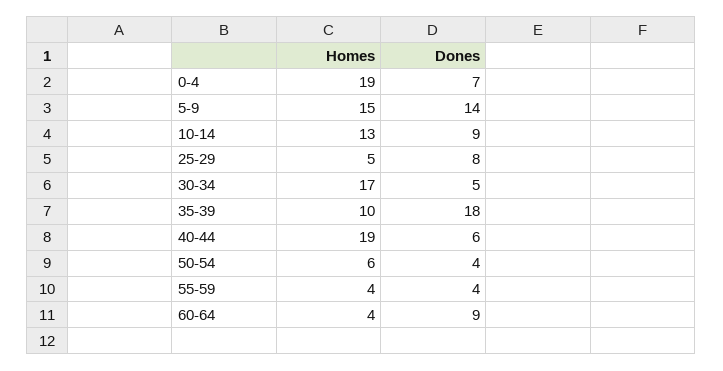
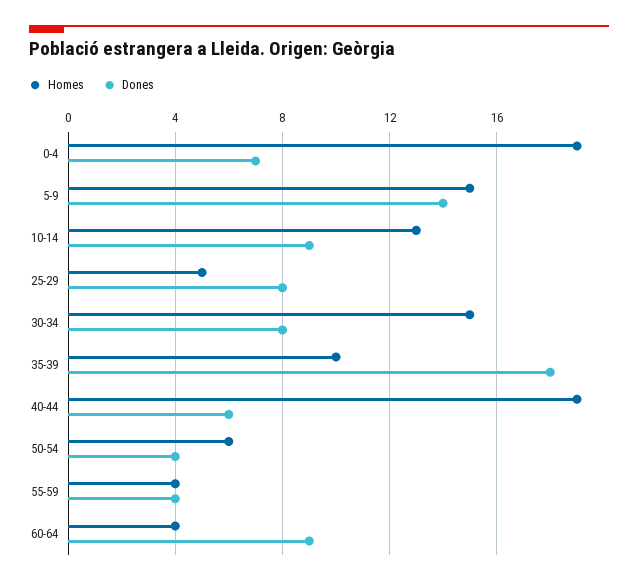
Homes, 30-34: 17 -> 15
Dones, 30-34: 5 -> 8

